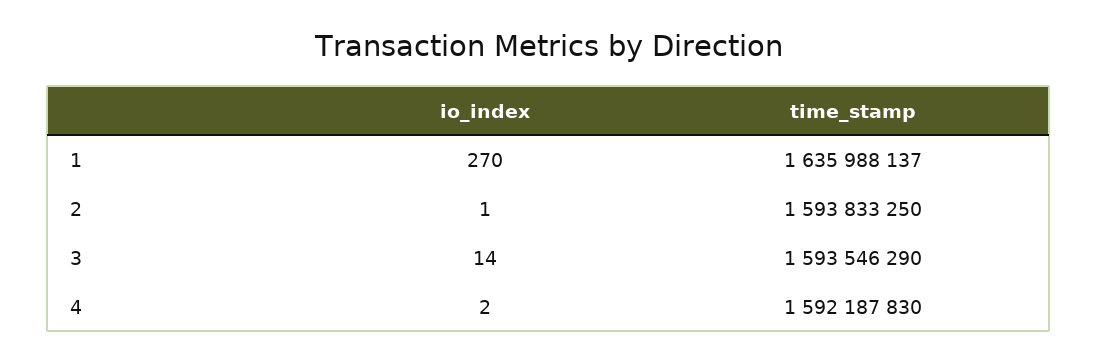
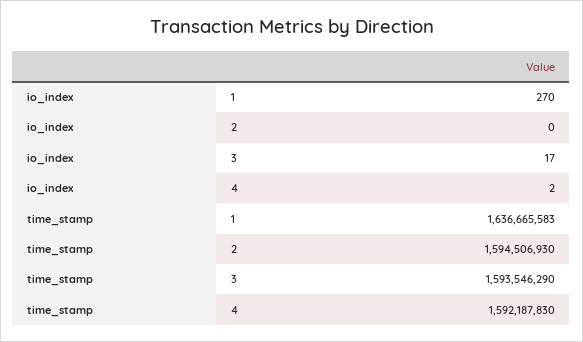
time_stamp, 1: 1635988137 -> 1636665583
io_index, 2: 1 -> 0
time_stamp, 2: 1593833250 -> 1594506930
io_index, 3: 14 -> 17

